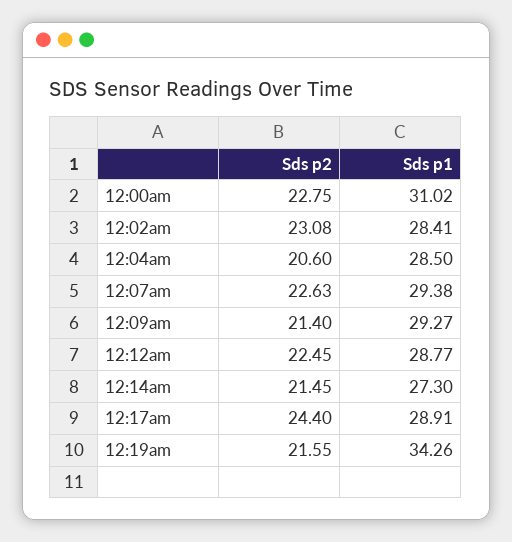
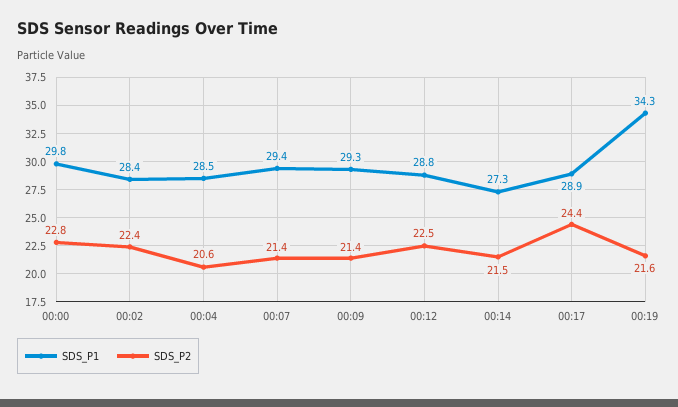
Sds p1, 12:00am: 31.02 -> 29.8
Sds p2, 12:02am: 23.08 -> 22.4
Sds p2, 12:07am: 22.63 -> 21.4

